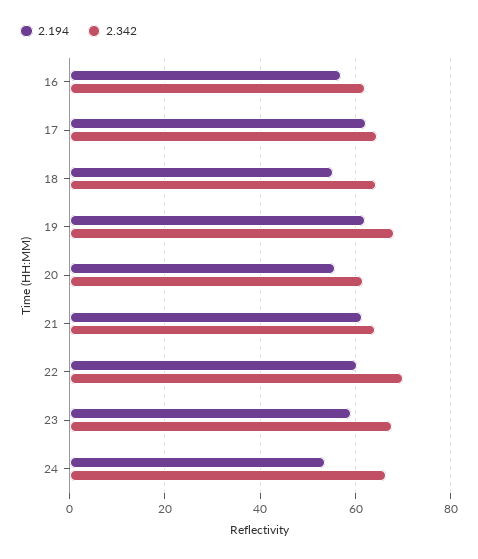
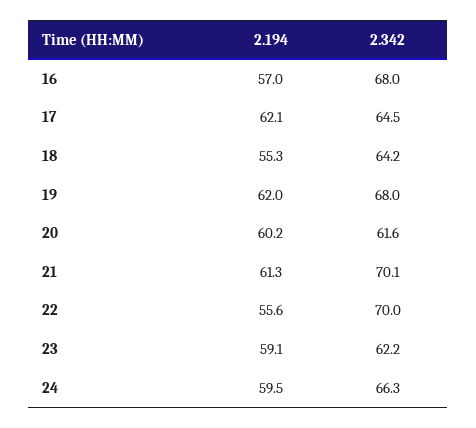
2.342, 16: 62 -> 68
2.194, 20: 56 -> 60.2
2.342, 21: 64 -> 70.1
2.194, 22: 60 -> 55.6
2.342, 23: 68 -> 62.2
2.194, 24: 54 -> 59.5

